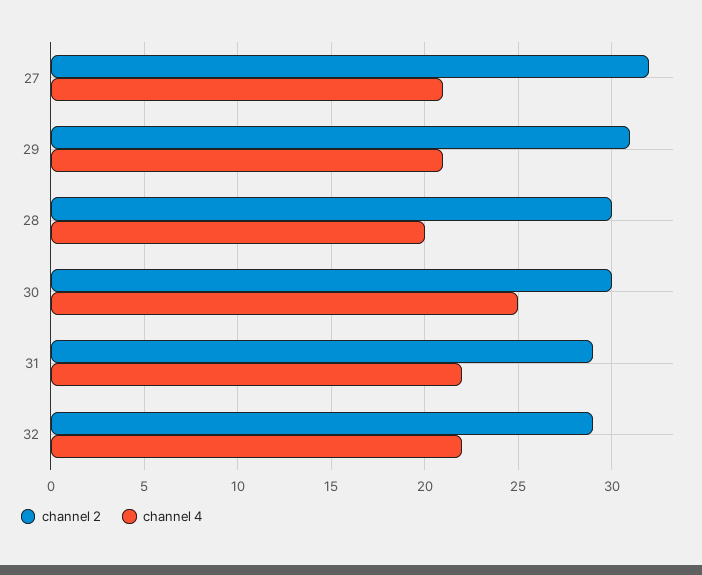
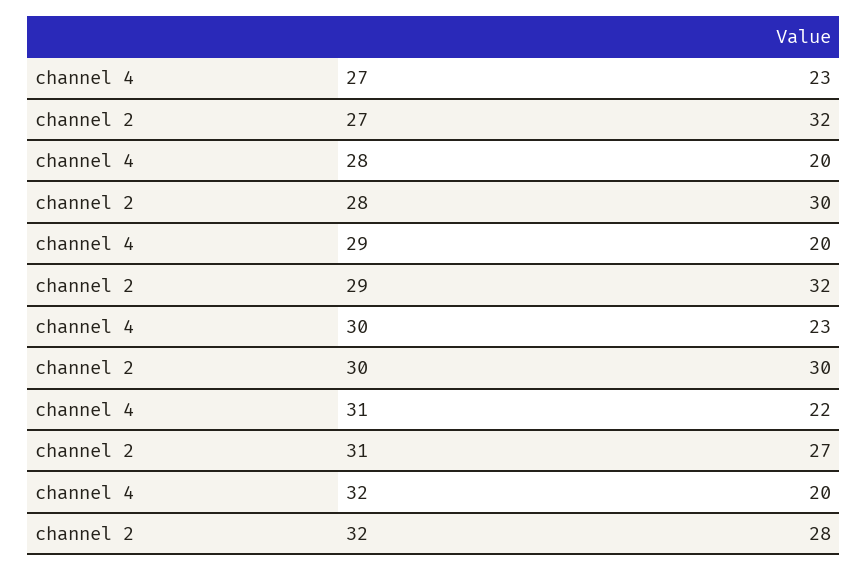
channel 4, 27: 21 -> 23
channel 2, 29: 31 -> 32
channel 4, 29: 21 -> 20
channel 4, 30: 25 -> 23
channel 2, 31: 29 -> 27
channel 2, 32: 29 -> 28
channel 4, 32: 22 -> 20

